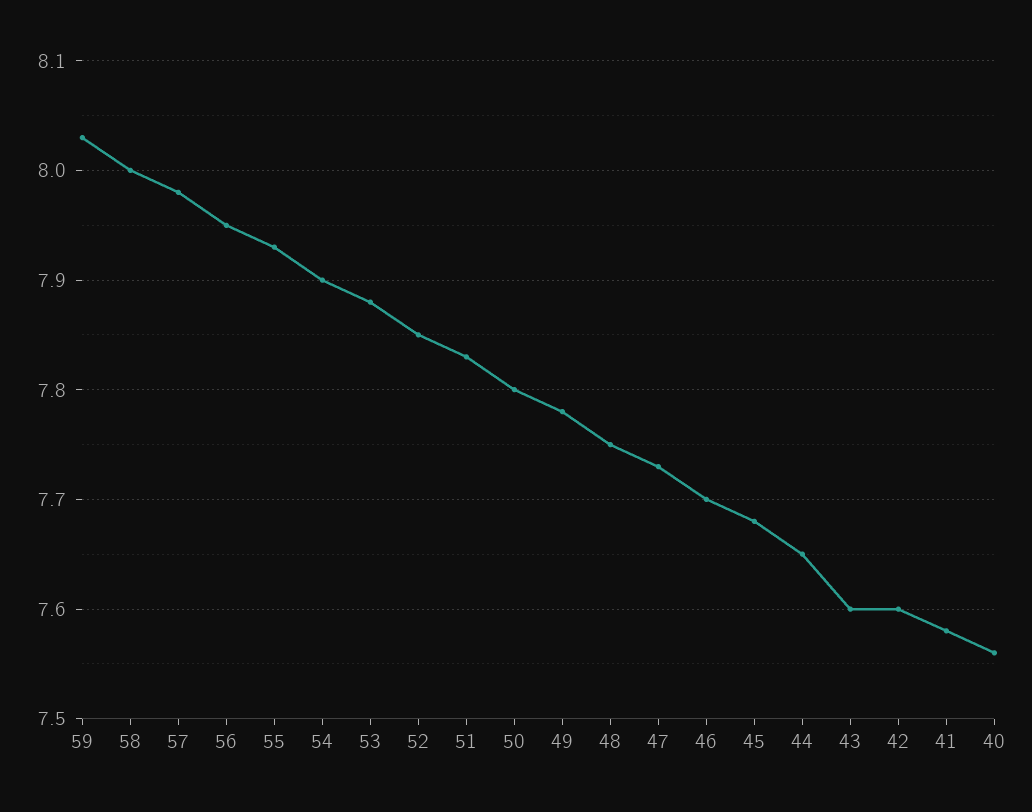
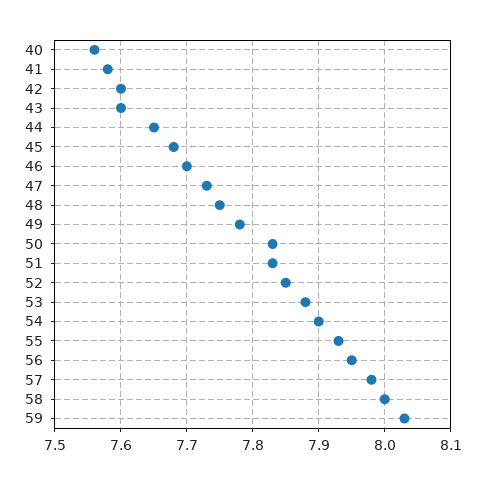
50: 7.8 -> 7.83

